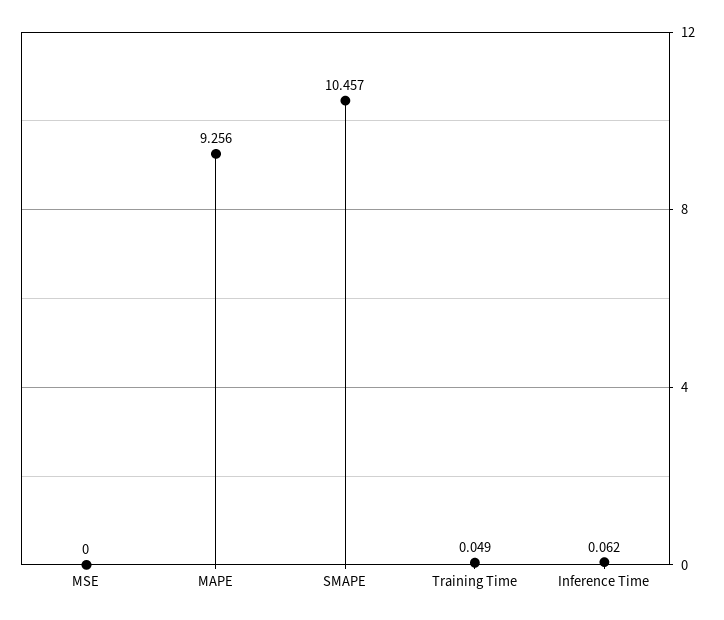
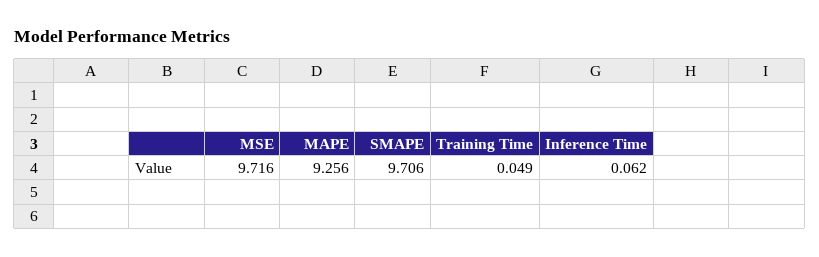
MSE: 0 -> 9.716
SMAPE: 10.457 -> 9.706

